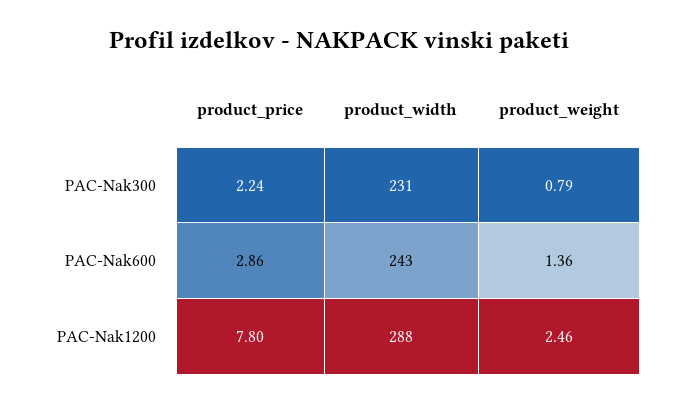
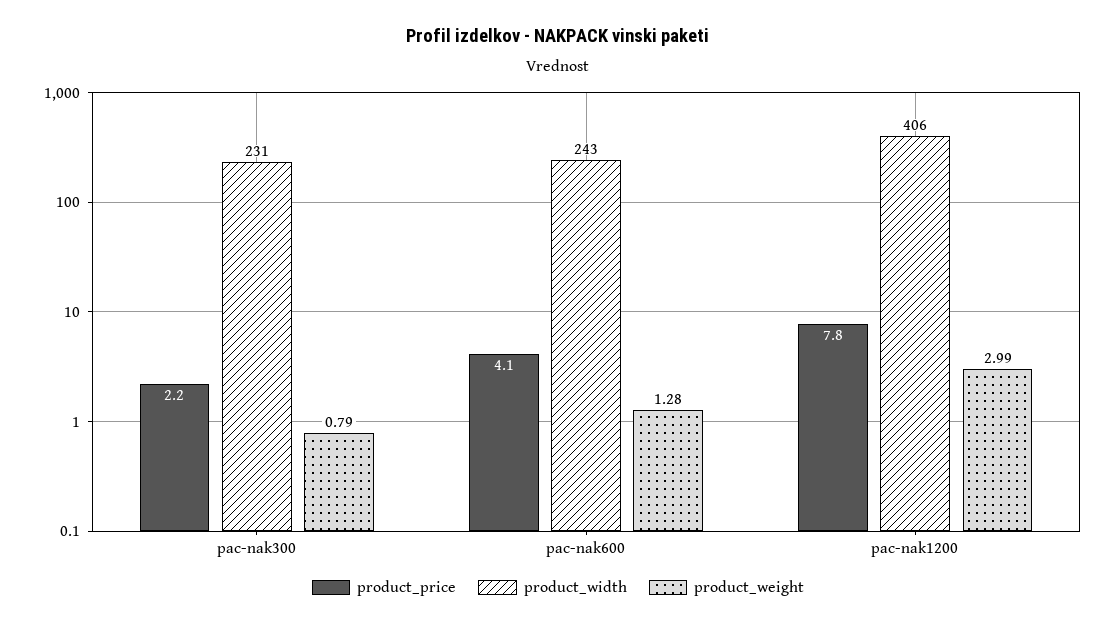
product_price, PAC-Nak600: 2.86 -> 4.1
product_weight, PAC-Nak600: 1.36 -> 1.28
product_width, PAC-Nak1200: 288 -> 406
product_weight, PAC-Nak1200: 2.46 -> 2.99

